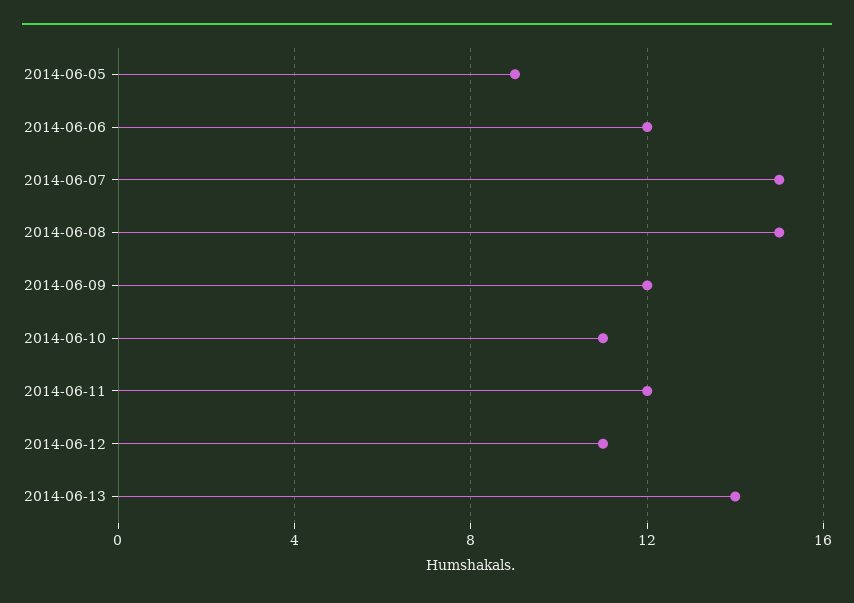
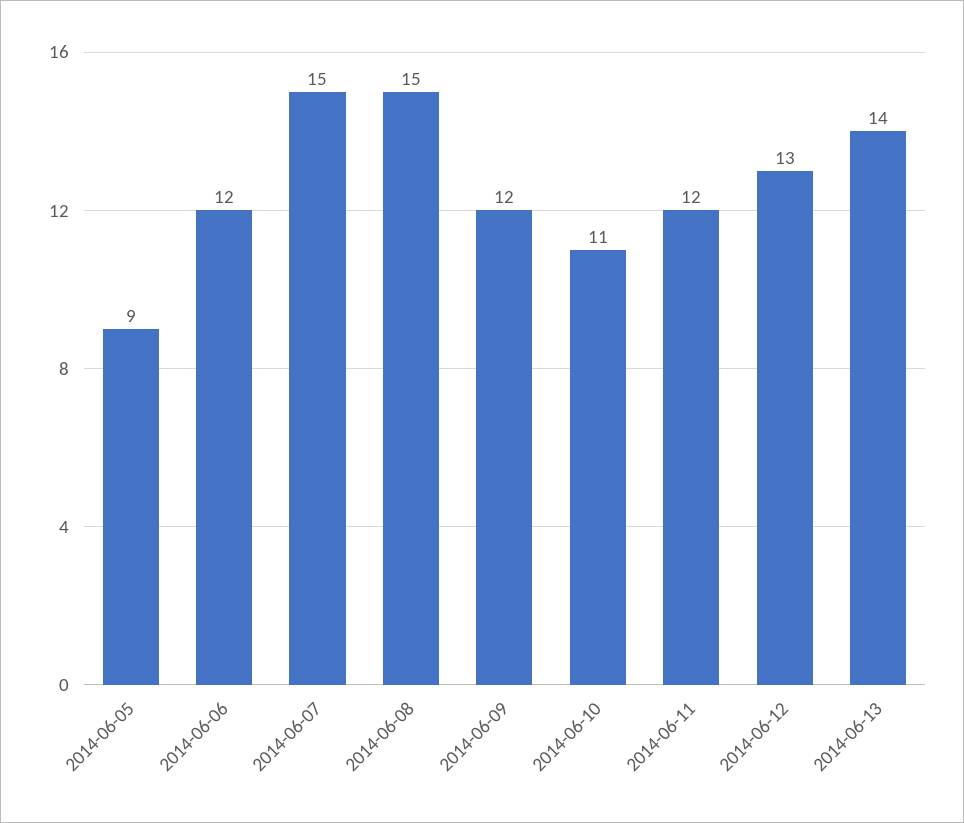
2014-06-12: 11 -> 13

